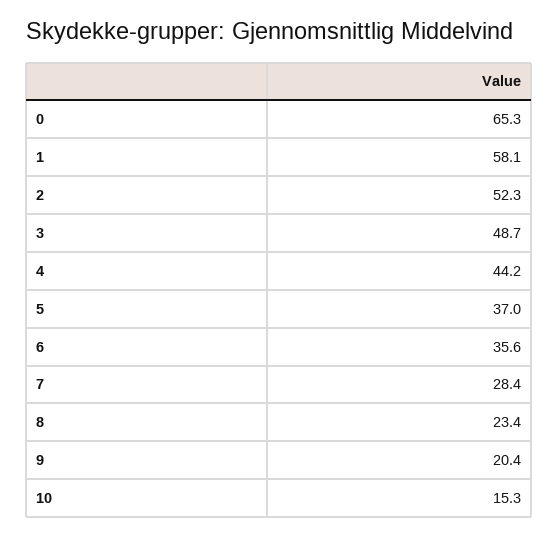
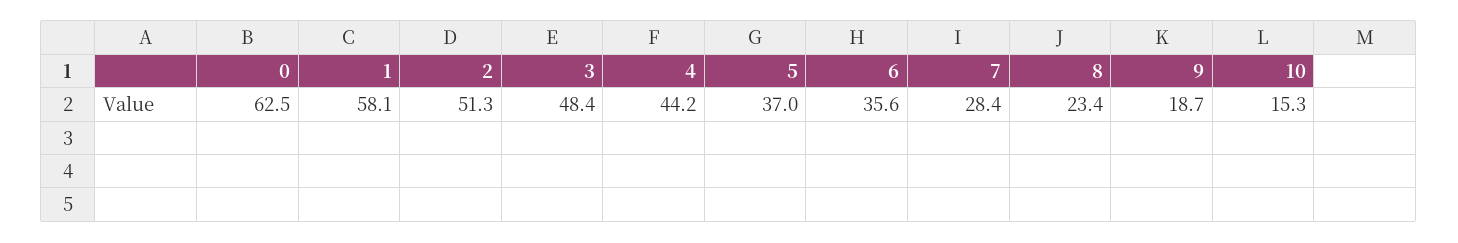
0: 65.3 -> 62.5
2: 52.3 -> 51.3
3: 48.7 -> 48.4
9: 20.4 -> 18.7

